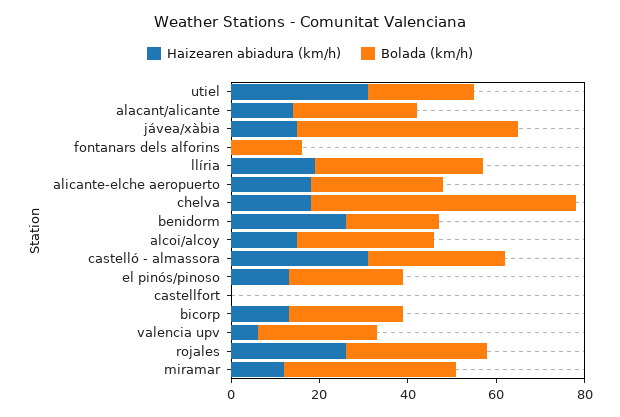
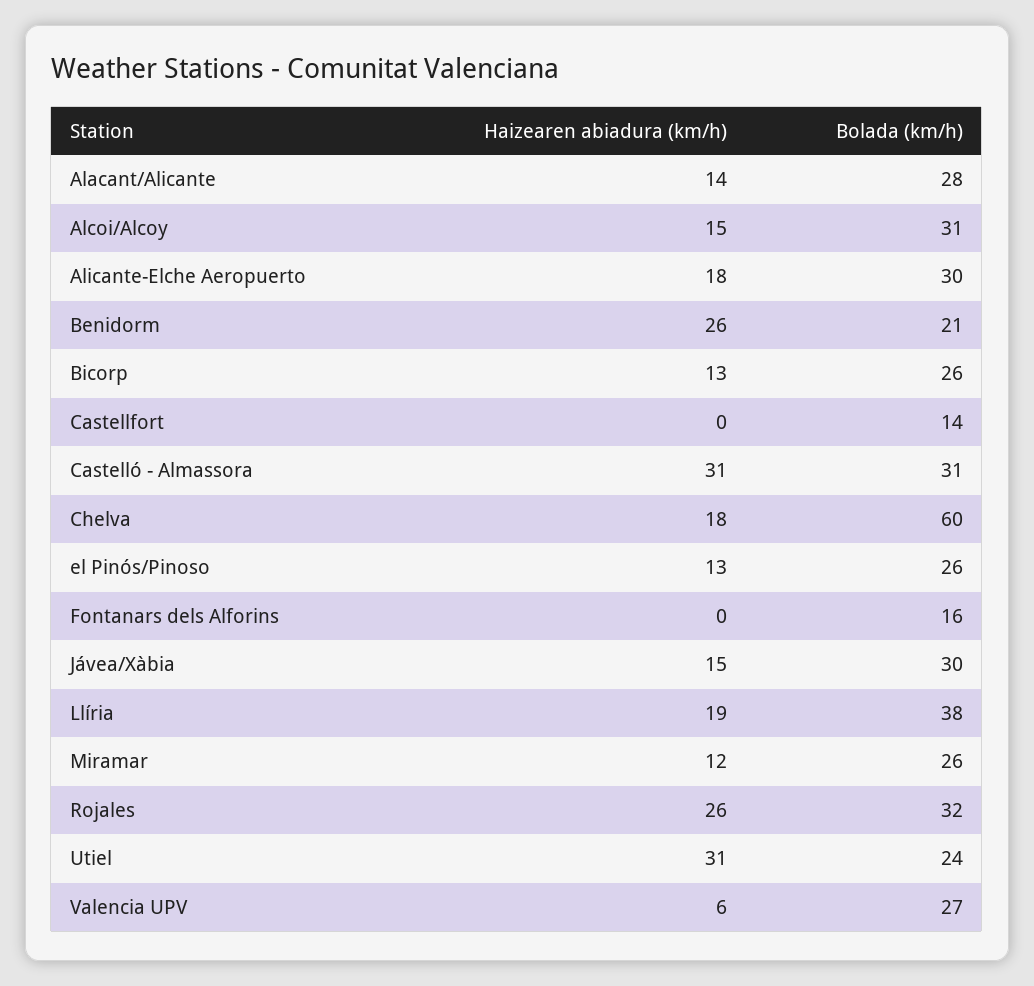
Bolada (km/h), jávea/xàbia: 50 -> 30
Bolada (km/h), castellfort: 0 -> 14
Bolada (km/h), miramar: 40 -> 26

